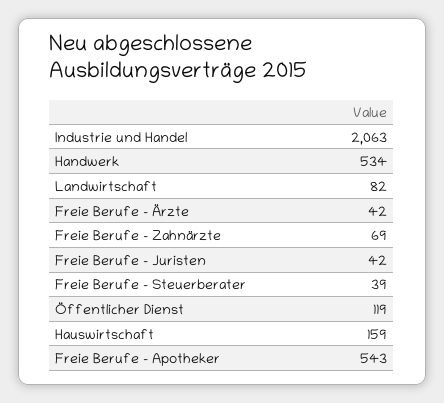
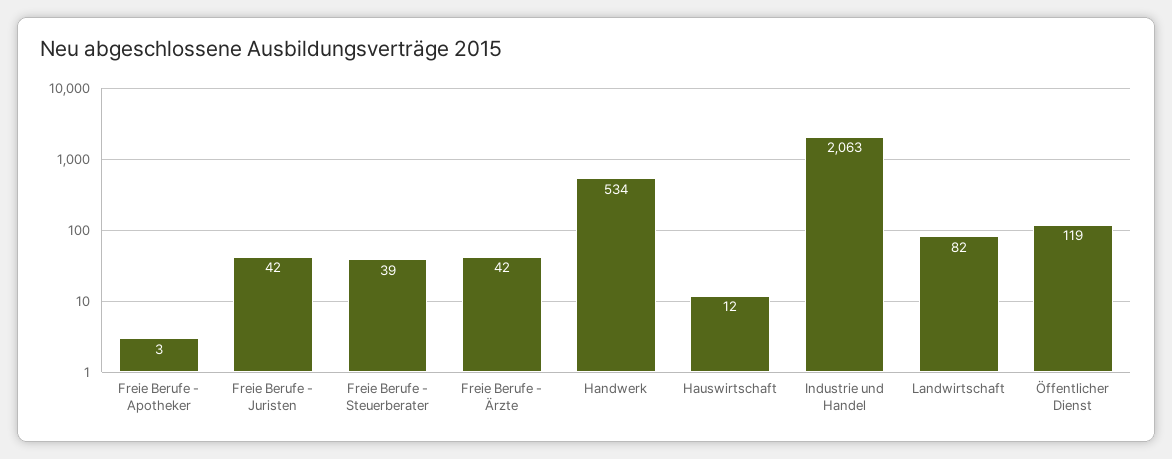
Freie Berufe - Zahnärzte: 69 -> none
Hauswirtschaft: 159 -> 12
Freie Berufe - Apotheker: 543 -> 3

